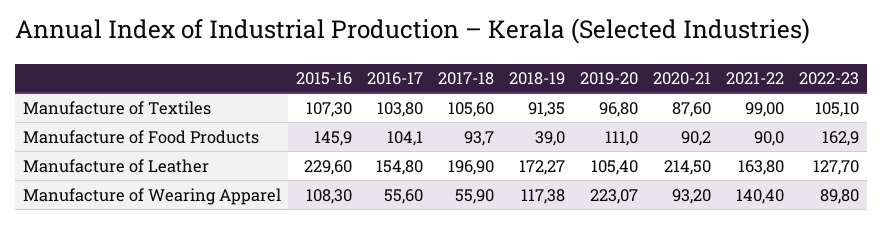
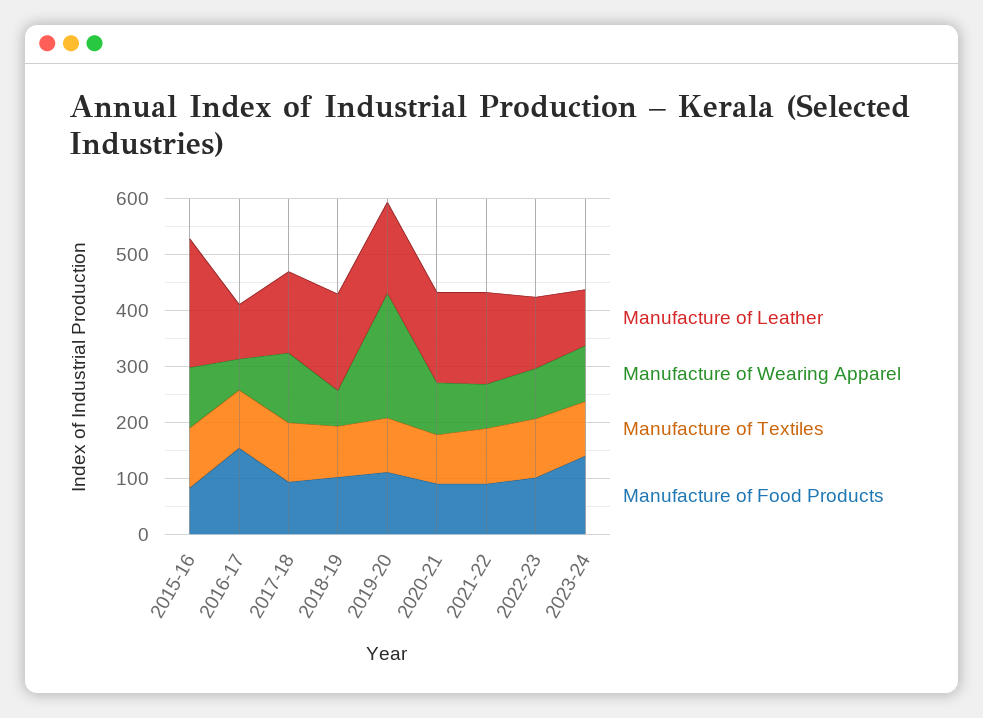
Manufacture of Food Products, 2015-16: 145.9 -> 80
Manufacture of Food Products, 2016-17: 104.1 -> 160
Manufacture of Food Products, 2018-19: 39 -> 100
Manufacture of Food Products, 2022-23: 162.9 -> 100
Manufacture of Leather, 2016-17: 154.8 -> 100
Manufacture of Leather, 2017-18: 196.9 -> 140
Manufacture of Leather, 2019-20: 105.4 -> 160
Manufacture of Leather, 2020-21: 214.5 -> 160
Manufacture of Wearing Apparel, 2017-18: 55.9 -> 120
Manufacture of Wearing Apparel, 2018-19: 117.38 -> 60
Manufacture of Wearing Apparel, 2021-22: 140.4 -> 80
Manufacture of Leather, 2023-24: none -> 100
Manufacture of Wearing Apparel, 2023-24: none -> 100
Manufacture of Textiles, 2023-24: none -> 100
Manufacture of Food Products, 2023-24: none -> 140

